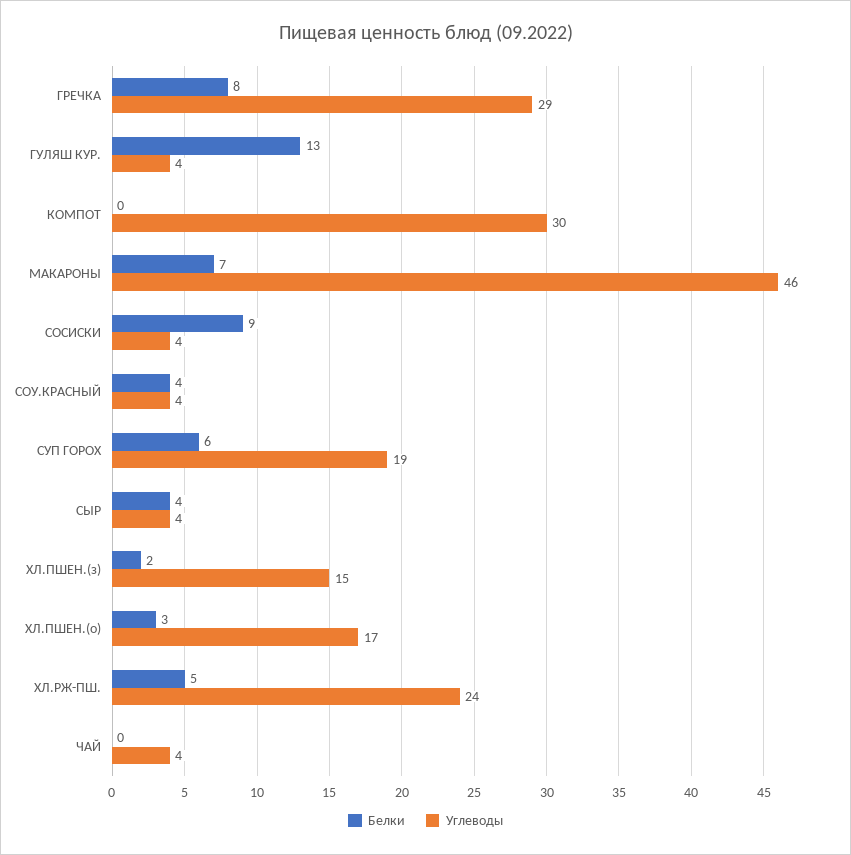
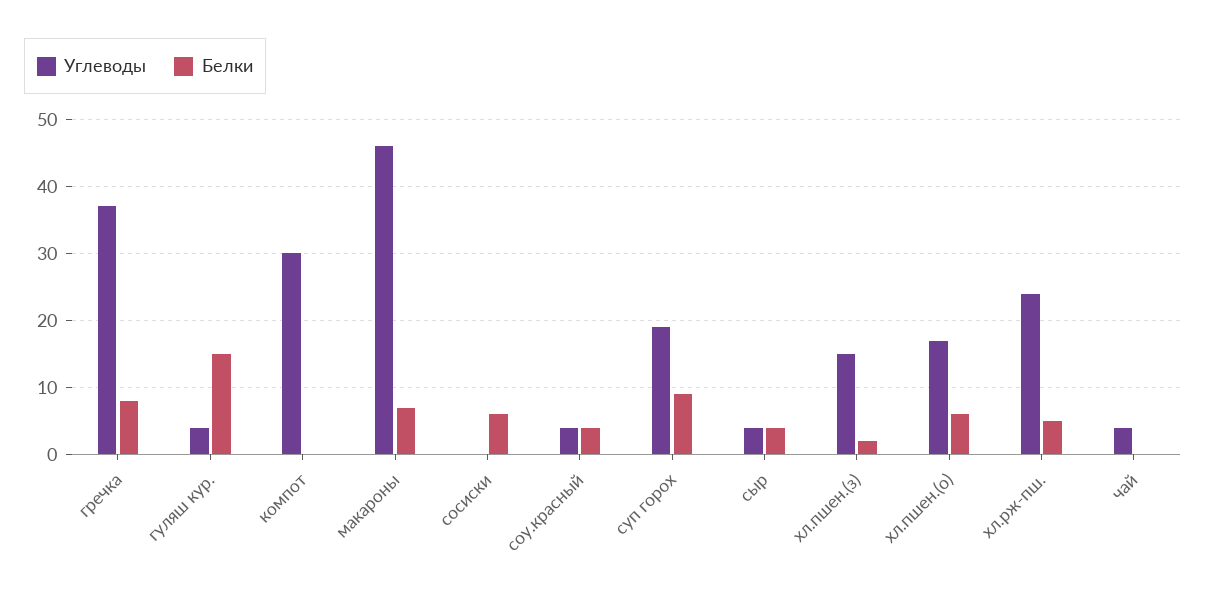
Углеводы, ГРЕЧКА: 29 -> 37
Белки, ГУЛЯШ КУР.: 13 -> 15
Белки, СОСИСКИ: 9 -> 6
Углеводы, СОСИСКИ: 4 -> 0
Белки, СУП ГОРОХ: 6 -> 9
Белки, ХЛ.ПШЕН.(о): 3 -> 6

